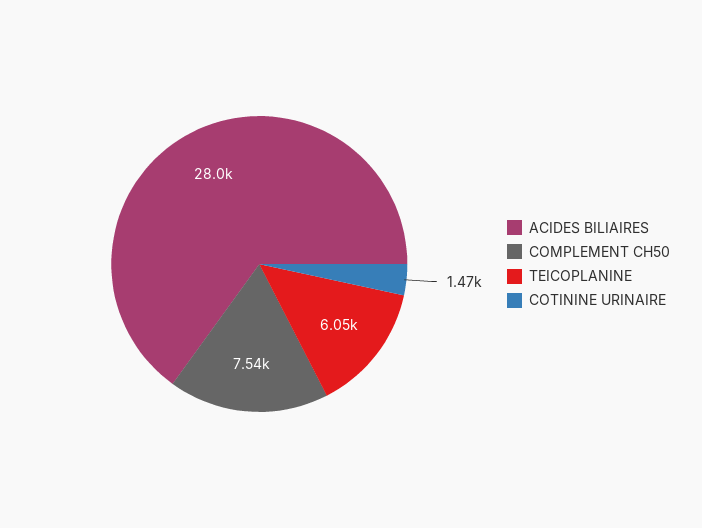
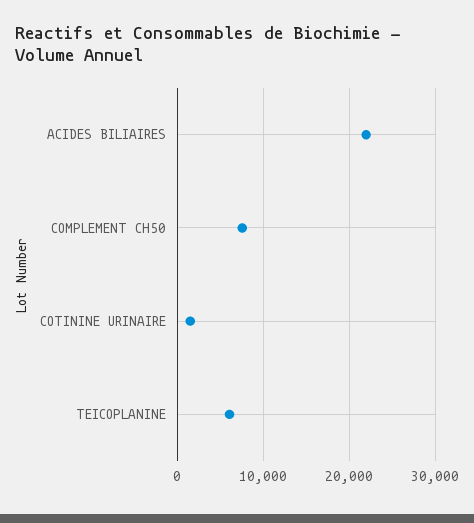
ACIDES BILIAIRES: 28000 -> 22000

